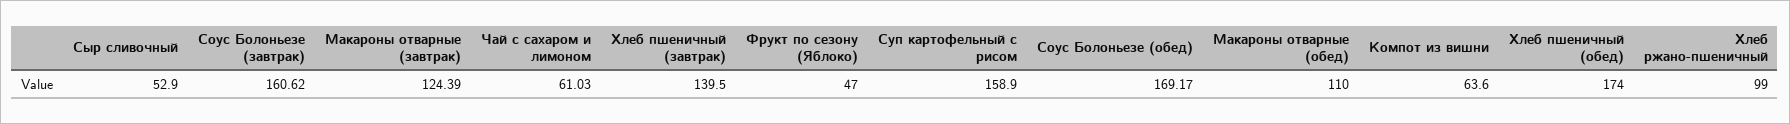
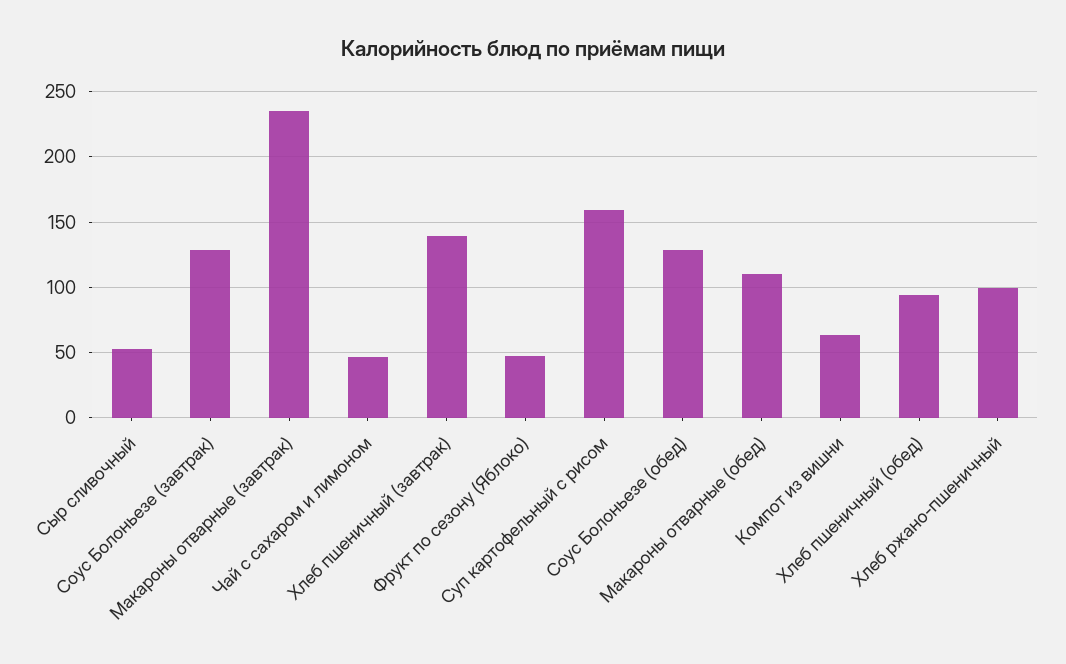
Соус Болоньезе (завтрак): 160.62 -> 130
Макароны отварные (завтрак): 124.39 -> 235
Чай с сахаром и лимоном: 61.03 -> 45
Соус Болоньезе (обед): 169.17 -> 130
Хлеб пшеничный (обед): 174 -> 95

